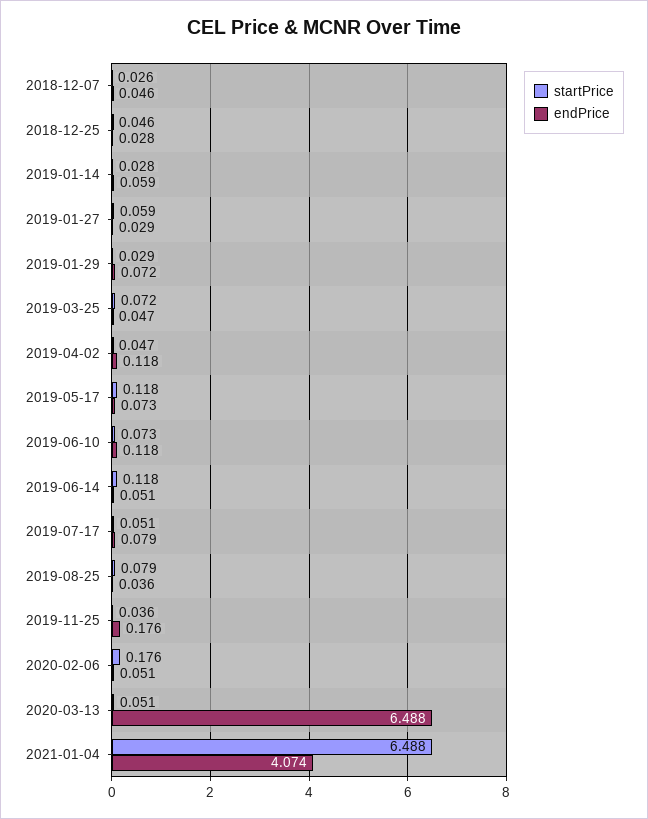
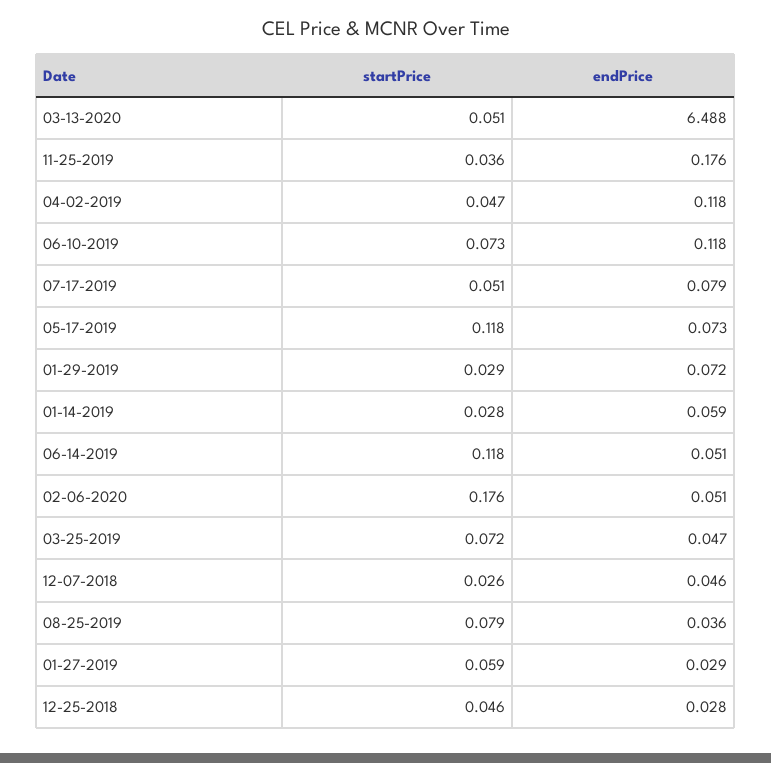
startPrice, 2021-01-04: 6.488 -> none
endPrice, 2021-01-04: 4.074 -> none

